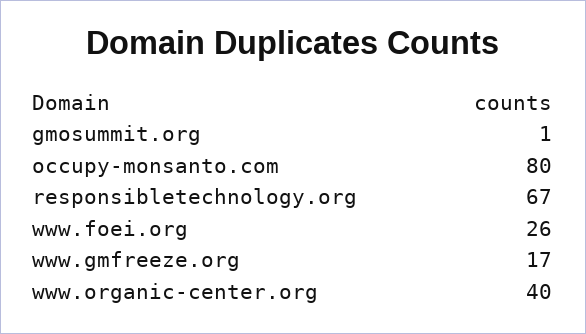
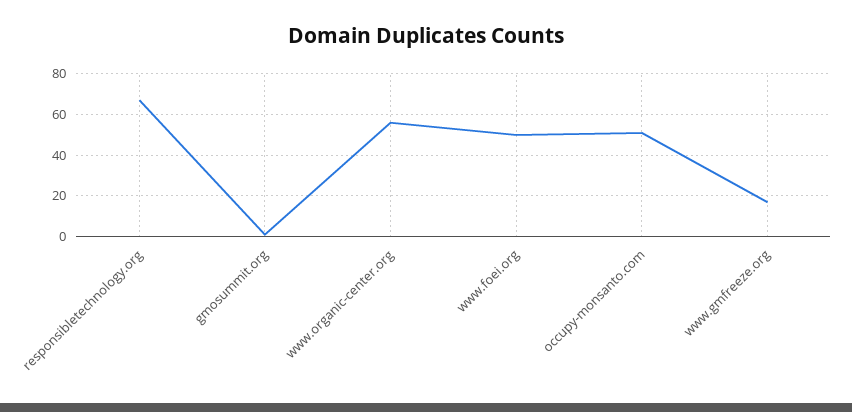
occupy-monsanto.com: 80 -> 50
www.foei.org: 26 -> 50
www.organic-center.org: 40 -> 55

